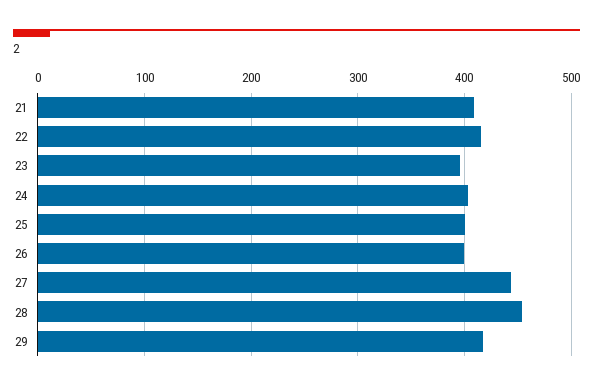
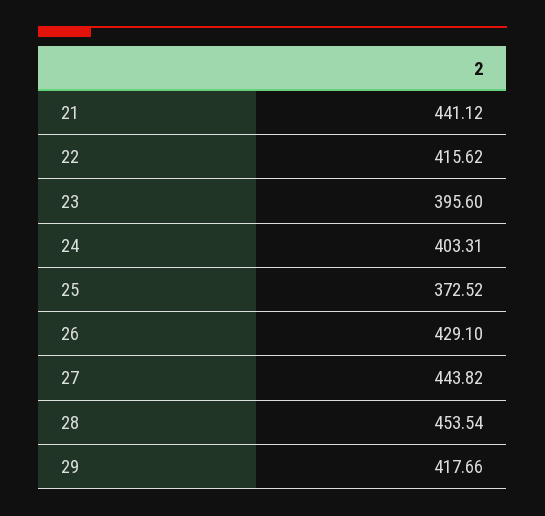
21: 410 -> 441.12
25: 400 -> 372.52
26: 400 -> 429.1

